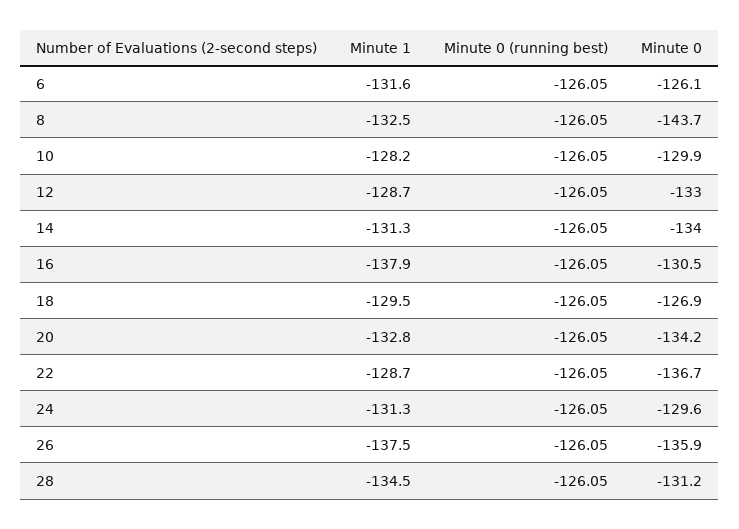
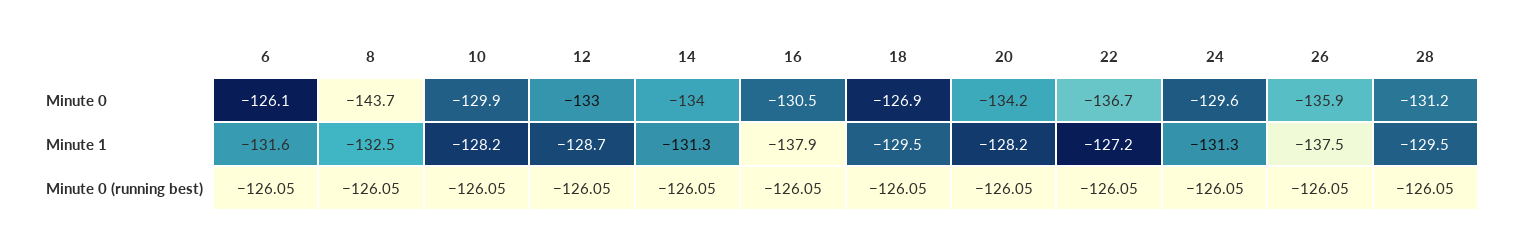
Minute 1, 20: -132.8 -> -128.2
Minute 1, 22: -128.7 -> -127.2
Minute 1, 28: -134.5 -> -129.5

